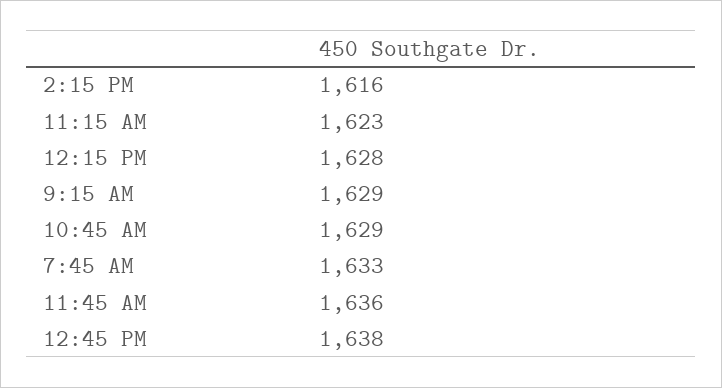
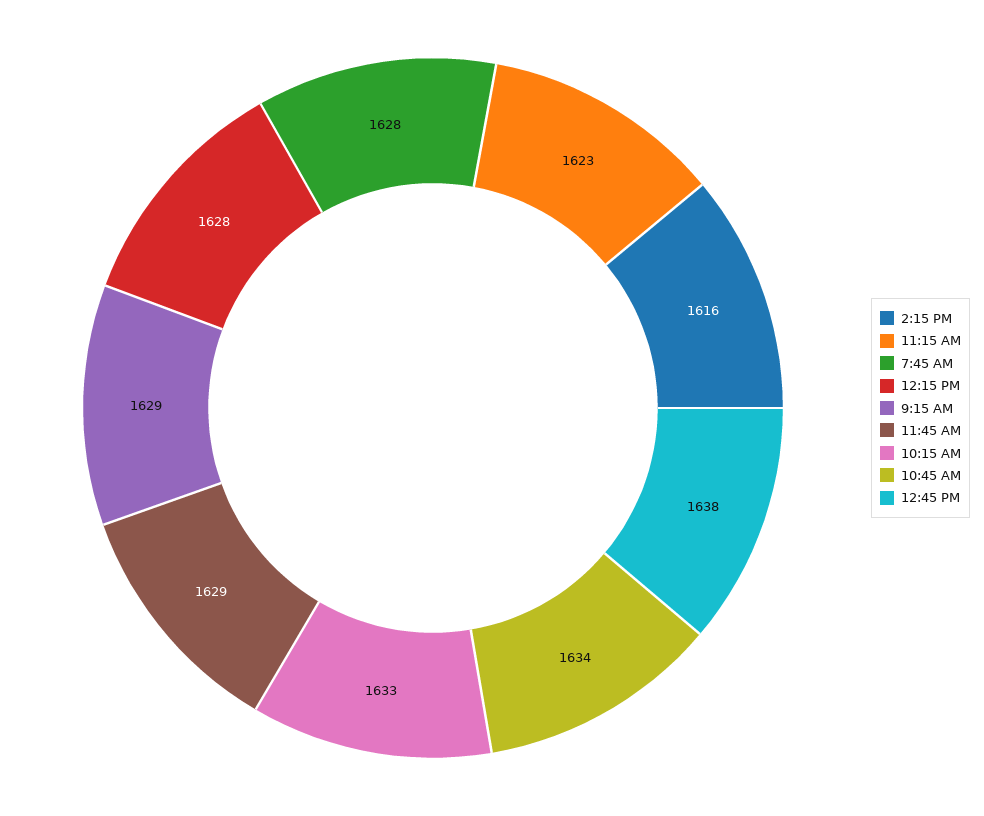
10:45 AM: 1629 -> 1634
7:45 AM: 1633 -> 1628
11:45 AM: 1636 -> 1629
10:15 AM: none -> 1633

